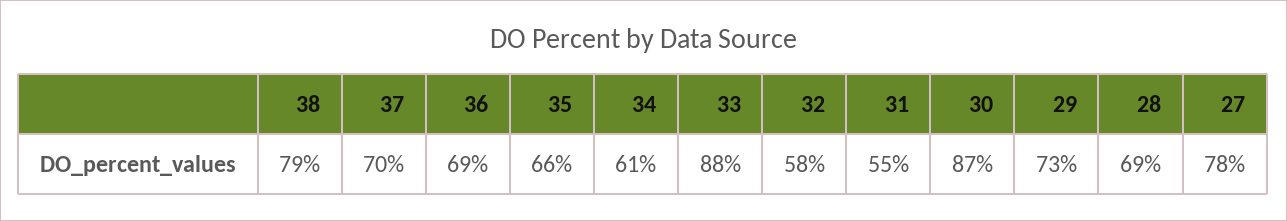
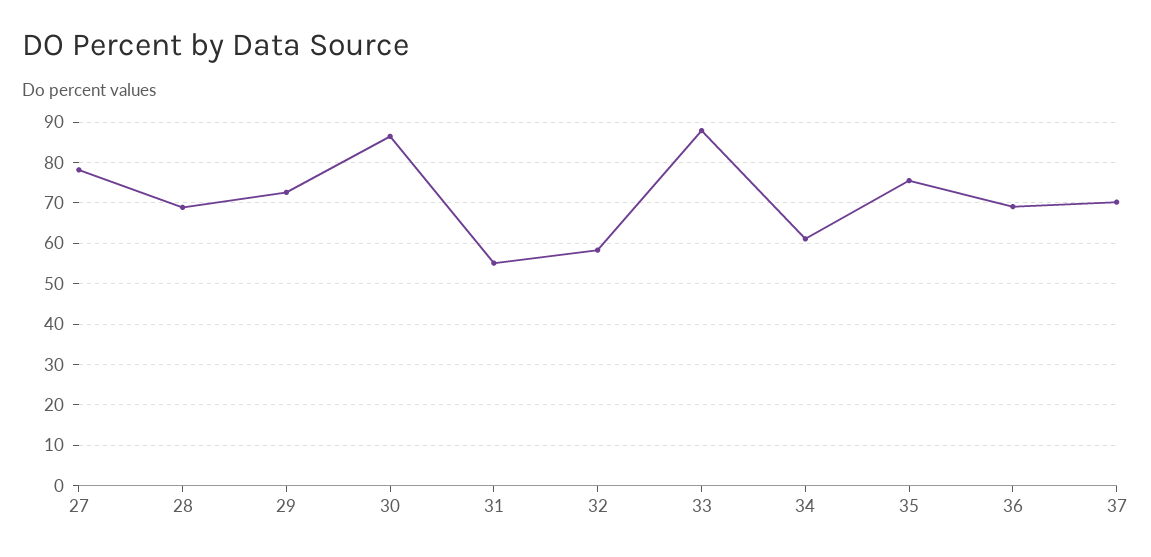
38: 79 -> none
35: 66 -> 76

